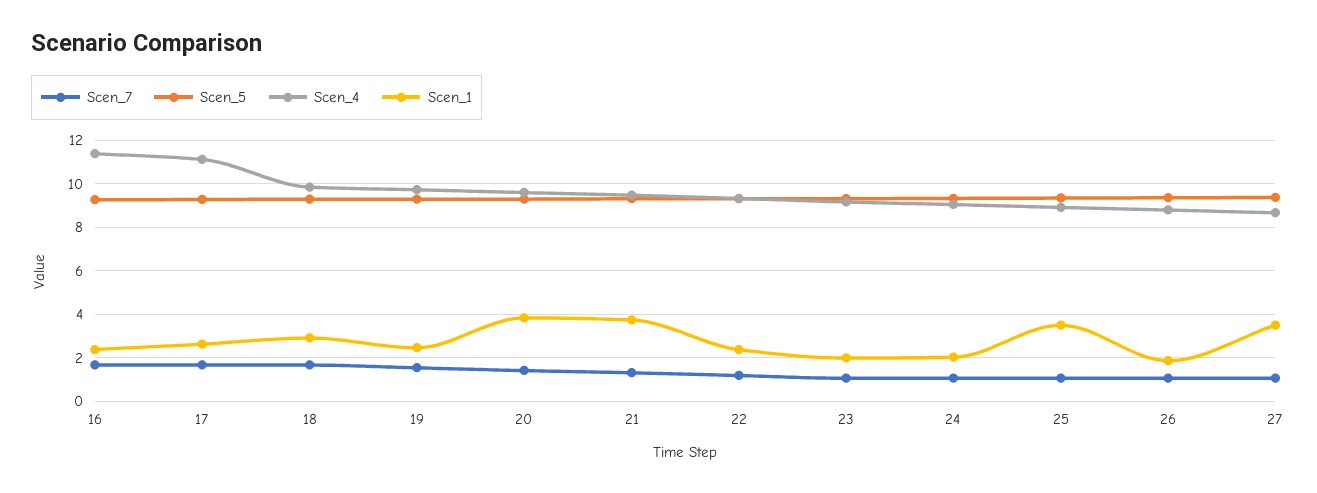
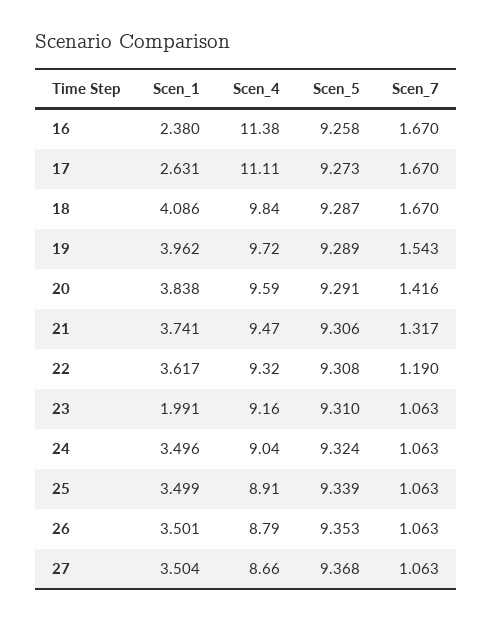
Scen_1, 18: 3 -> 4.086
Scen_1, 19: 2.5 -> 3.962
Scen_1, 22: 2.5 -> 3.617
Scen_1, 24: 2 -> 3.496
Scen_1, 26: 2 -> 3.501

